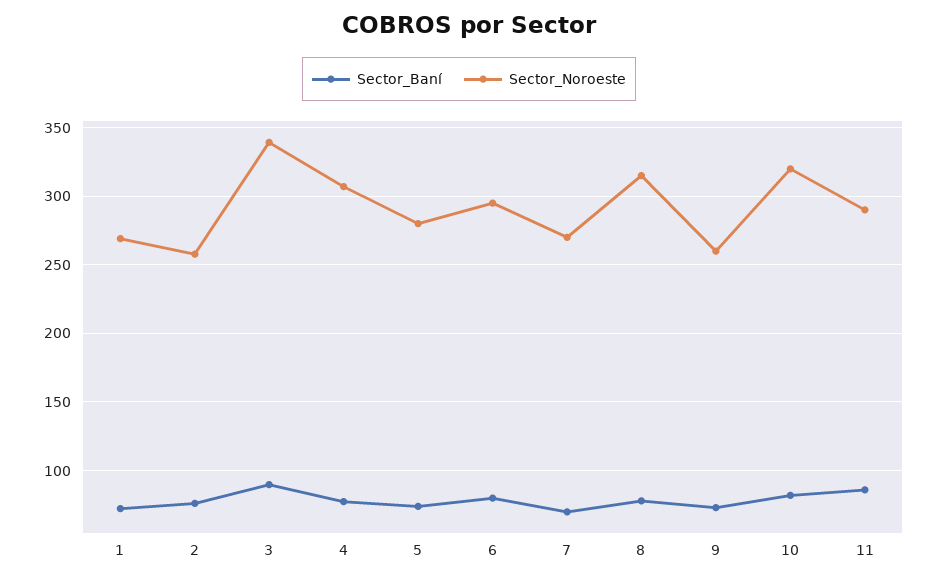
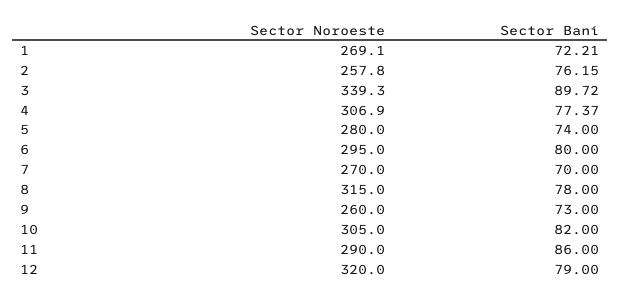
Sector_Noroeste, 10: 320 -> 305
Sector_Noroeste, 12: none -> 320
Sector_Baní, 12: none -> 79

